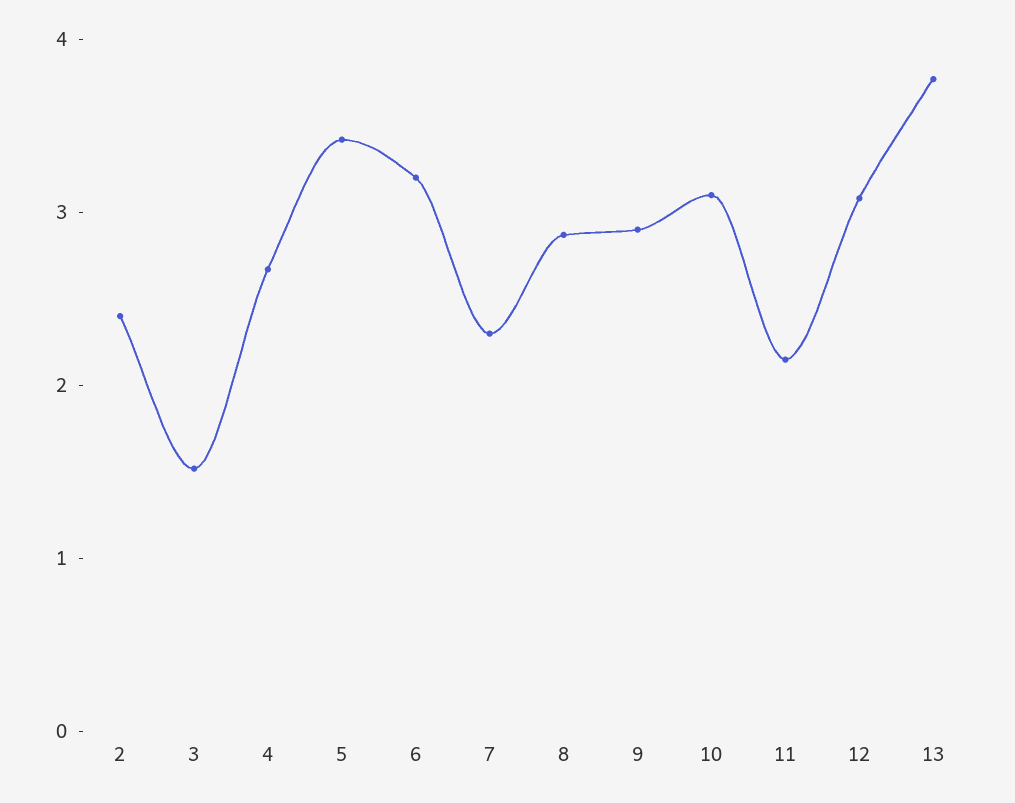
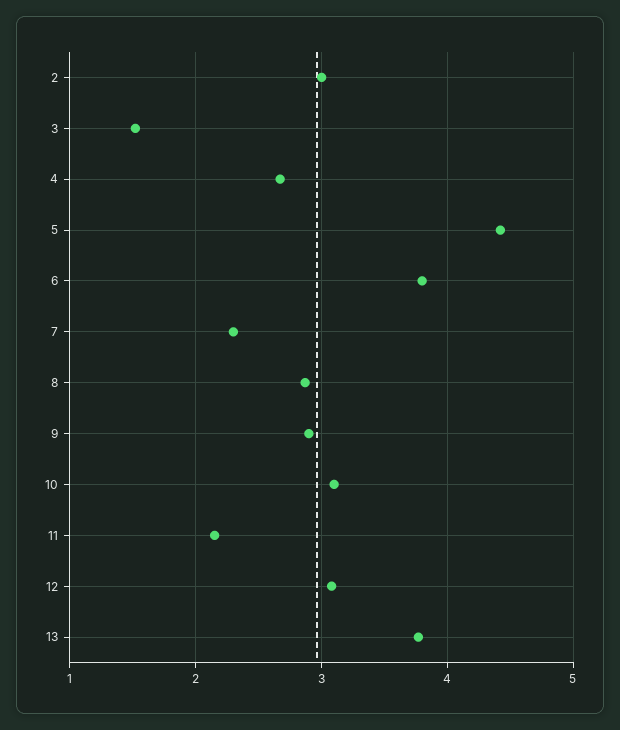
2: 2.4 -> 3
5: 3.4 -> 4.4
6: 3.2 -> 3.8

